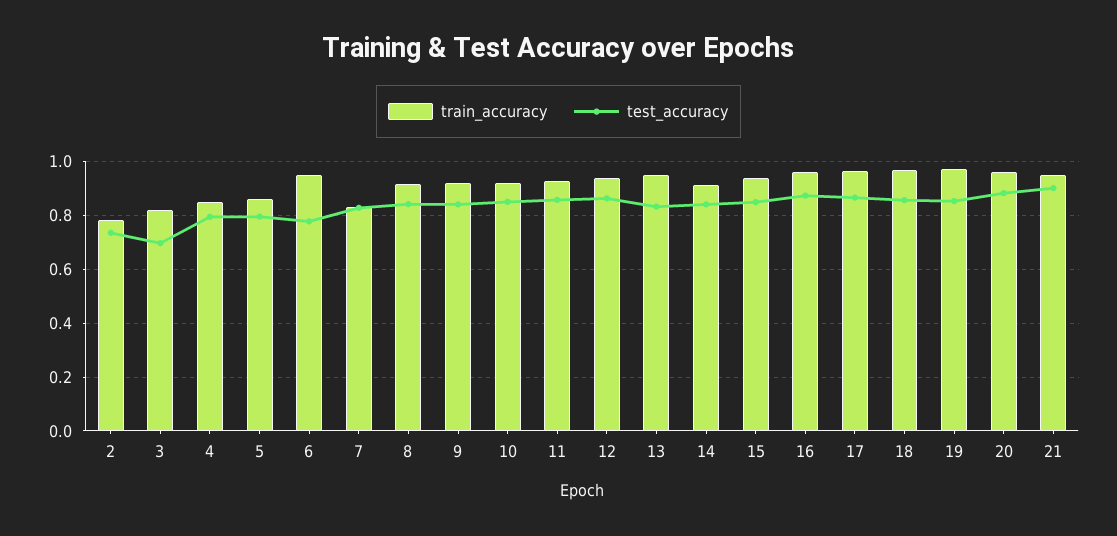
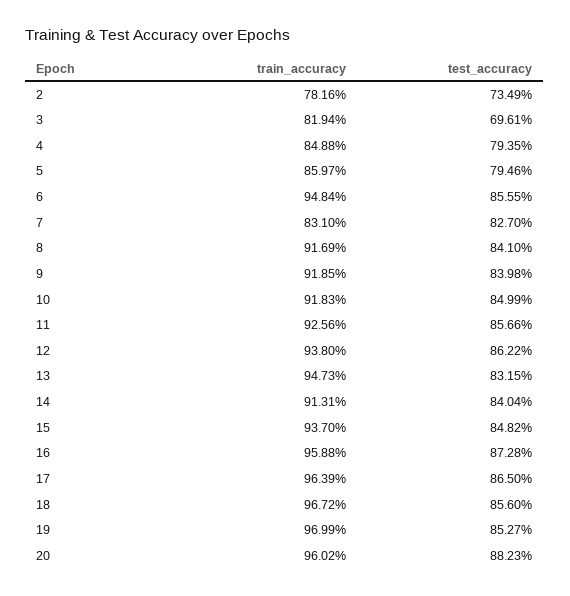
test_accuracy, 6: 0.775 -> 0.8555
train_accuracy, 21: 0.95 -> none
test_accuracy, 21: 0.9 -> none

